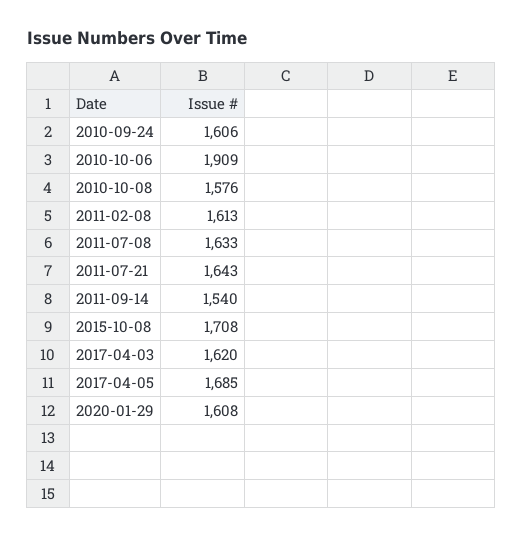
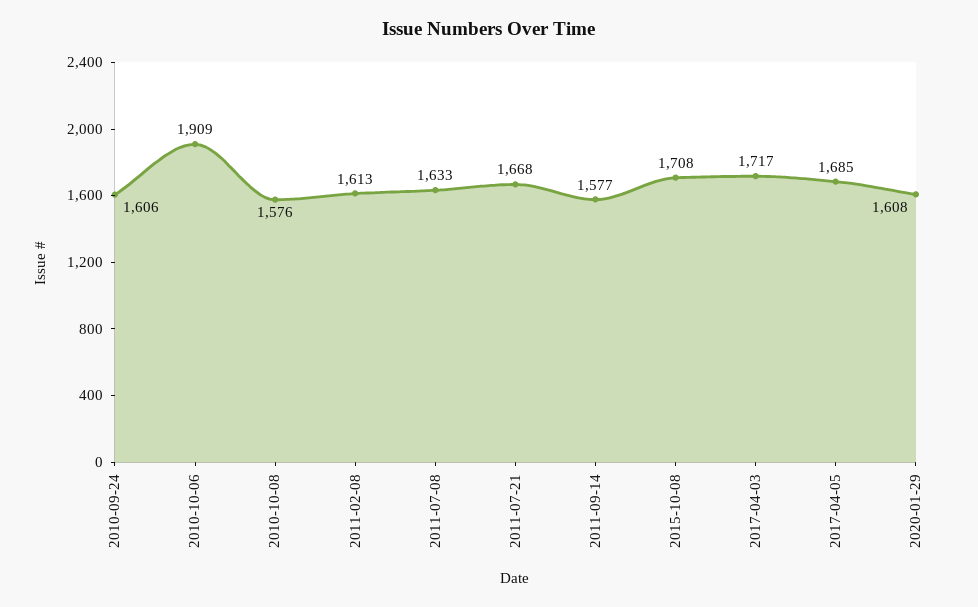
2011-07-21: 1643 -> 1668
2011-09-14: 1540 -> 1577
2017-04-03: 1620 -> 1717

